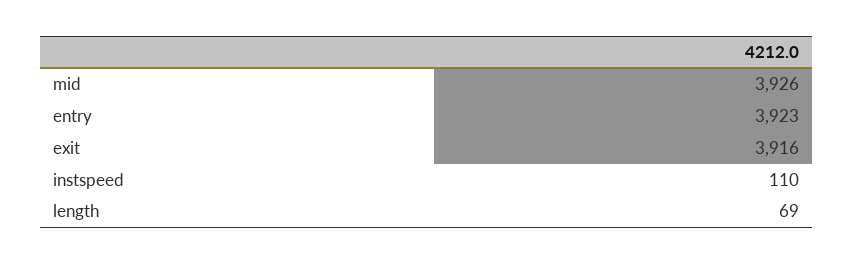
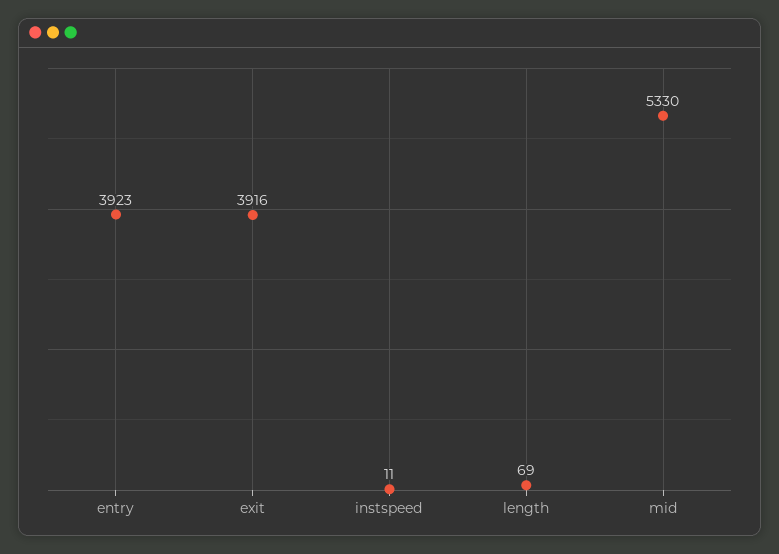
mid: 3926 -> 5330
instspeed: 110 -> 11

